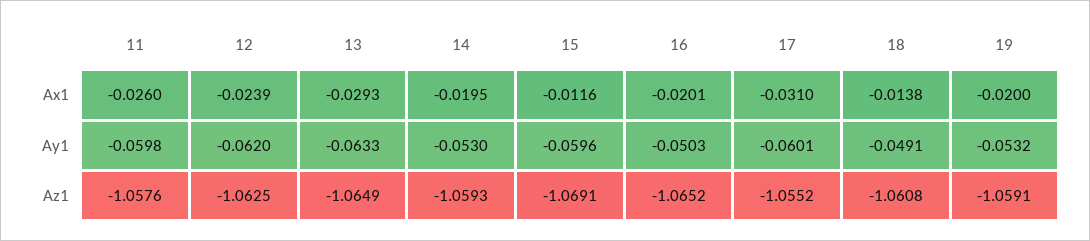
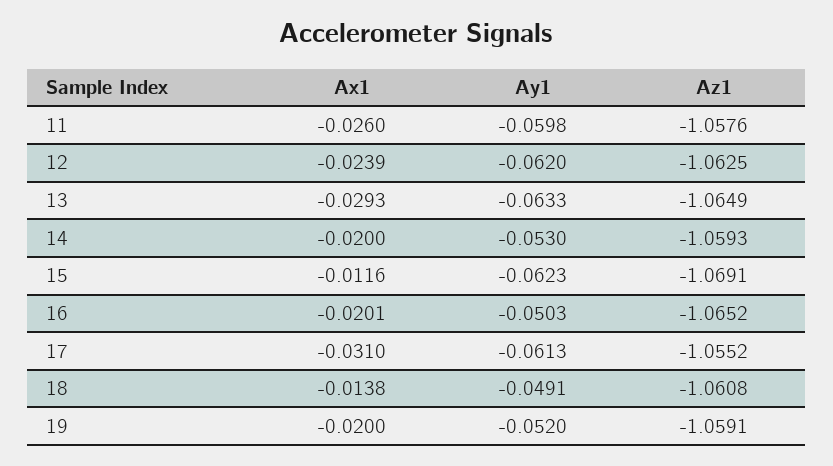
14, Ax1: -0.0195 -> -0.02
15, Ay1: -0.0596 -> -0.0623
17, Ay1: -0.0601 -> -0.0613
19, Ay1: -0.0532 -> -0.052

